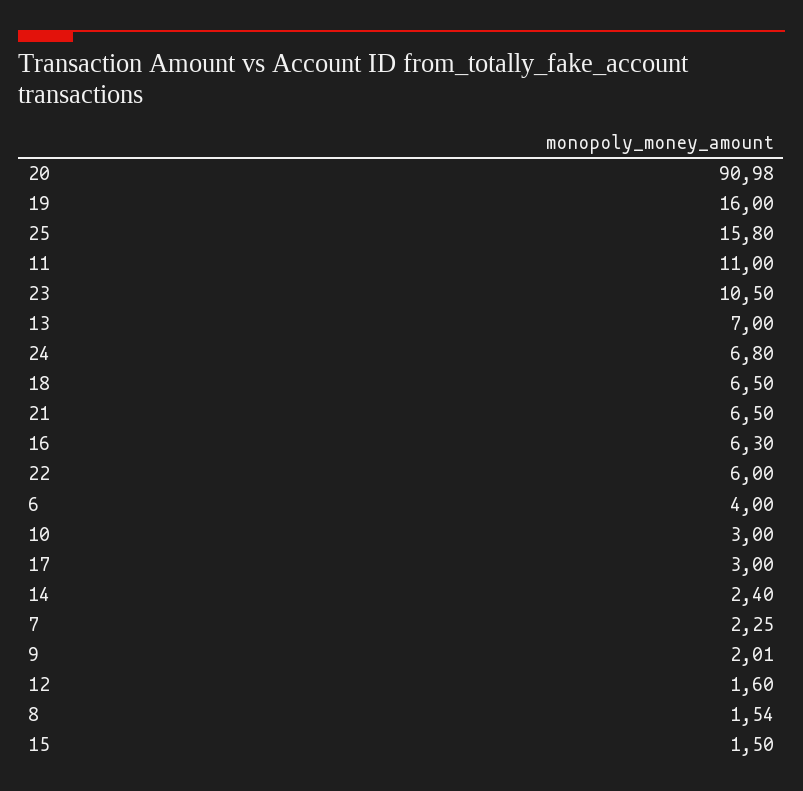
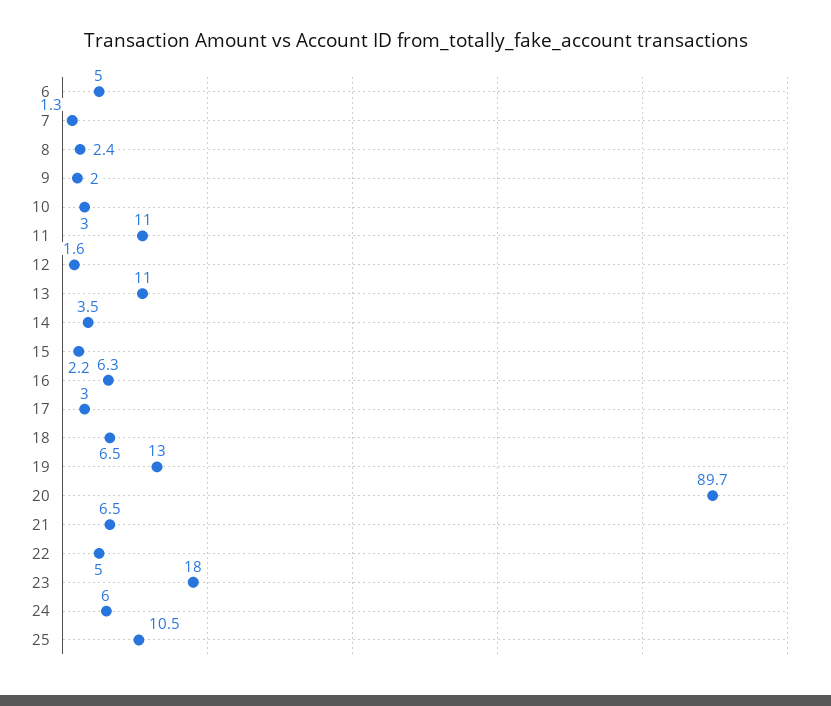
20: 90.98 -> 89.7
19: 16 -> 13
25: 15.8 -> 10.5
23: 10.5 -> 18
13: 7 -> 11
24: 6.8 -> 6
22: 6 -> 5
6: 4 -> 5
14: 2.4 -> 3.5
7: 2.25 -> 1.3
8: 1.54 -> 2.4
15: 1.5 -> 2.2

